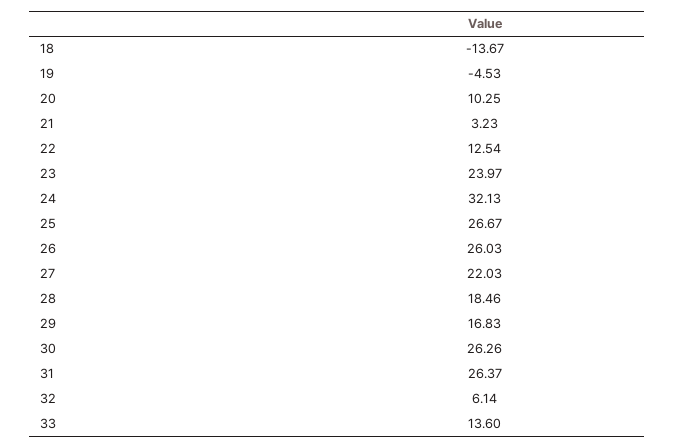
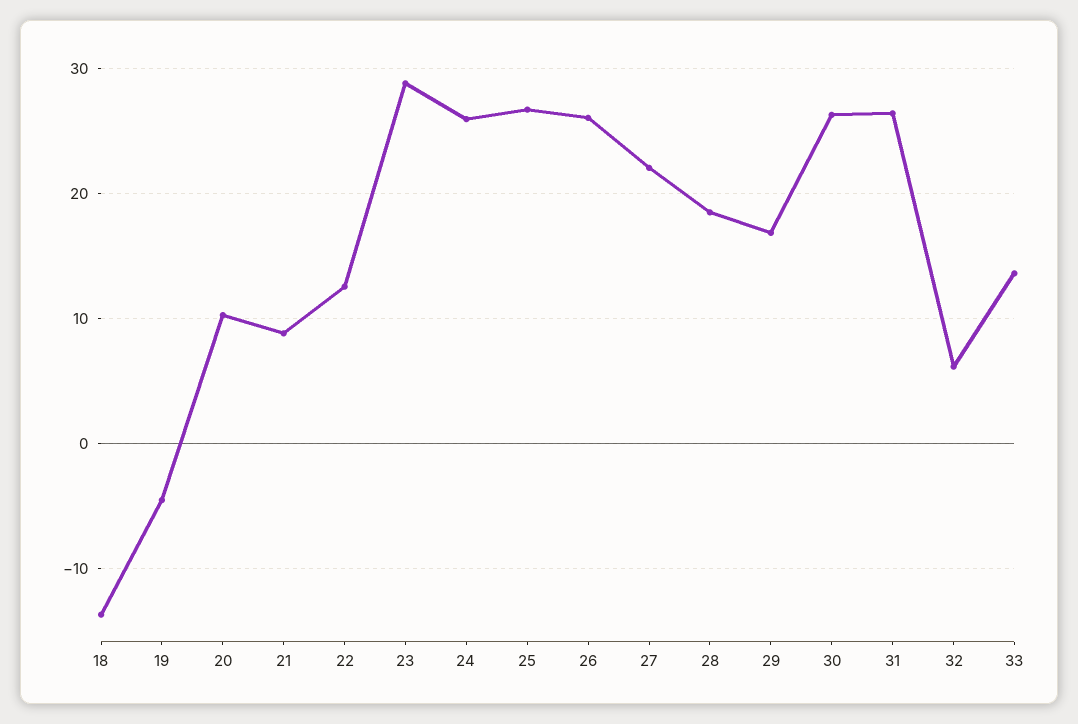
21: 3.23 -> 9
23: 23.97 -> 29
24: 32.13 -> 26

